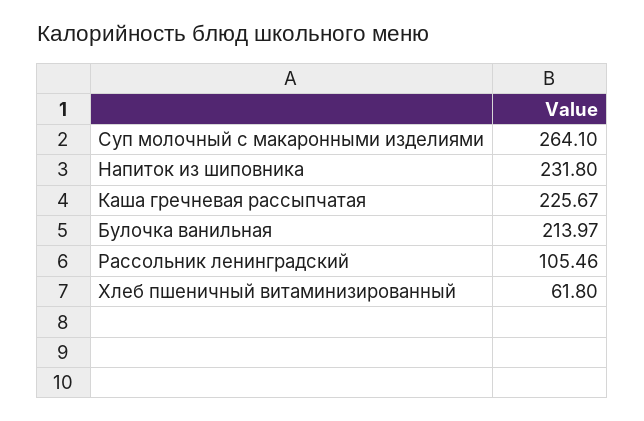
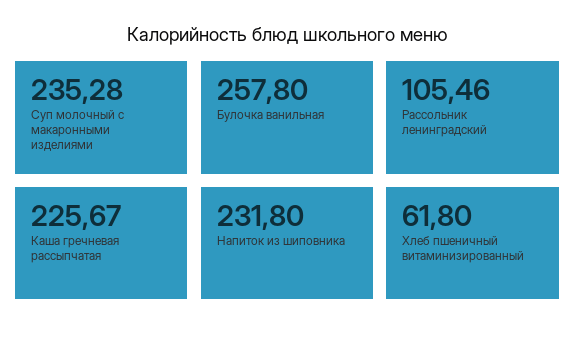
Суп молочный с макаронными изделиями: 264.1 -> 235.28
Булочка ванильная: 213.97 -> 257.8

